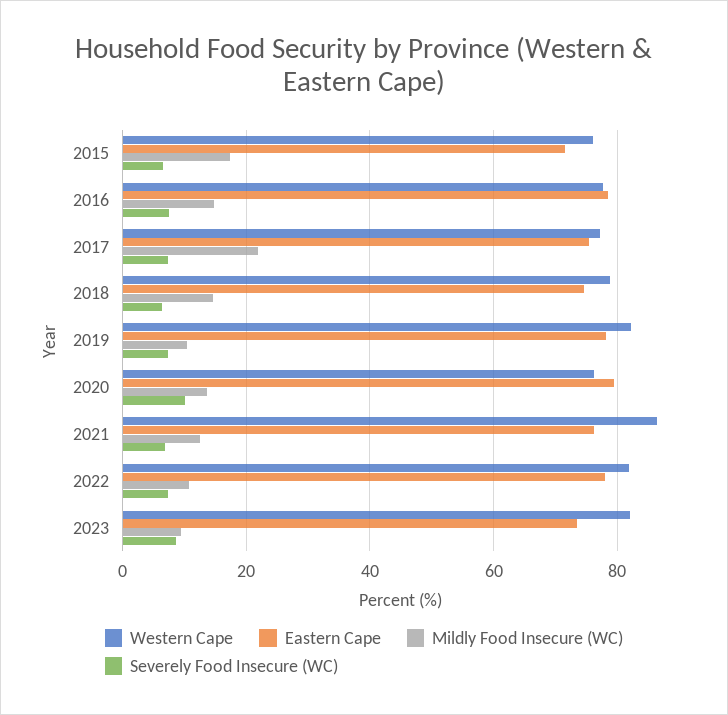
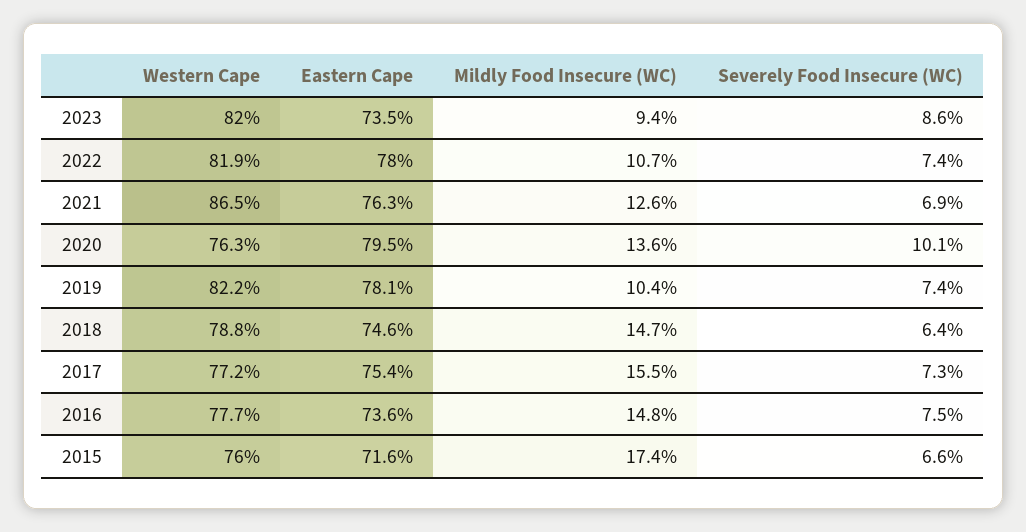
Eastern Cape, 2016: 78 -> 73.6
Mildly Food Insecure (WC), 2017: 22 -> 15.5

